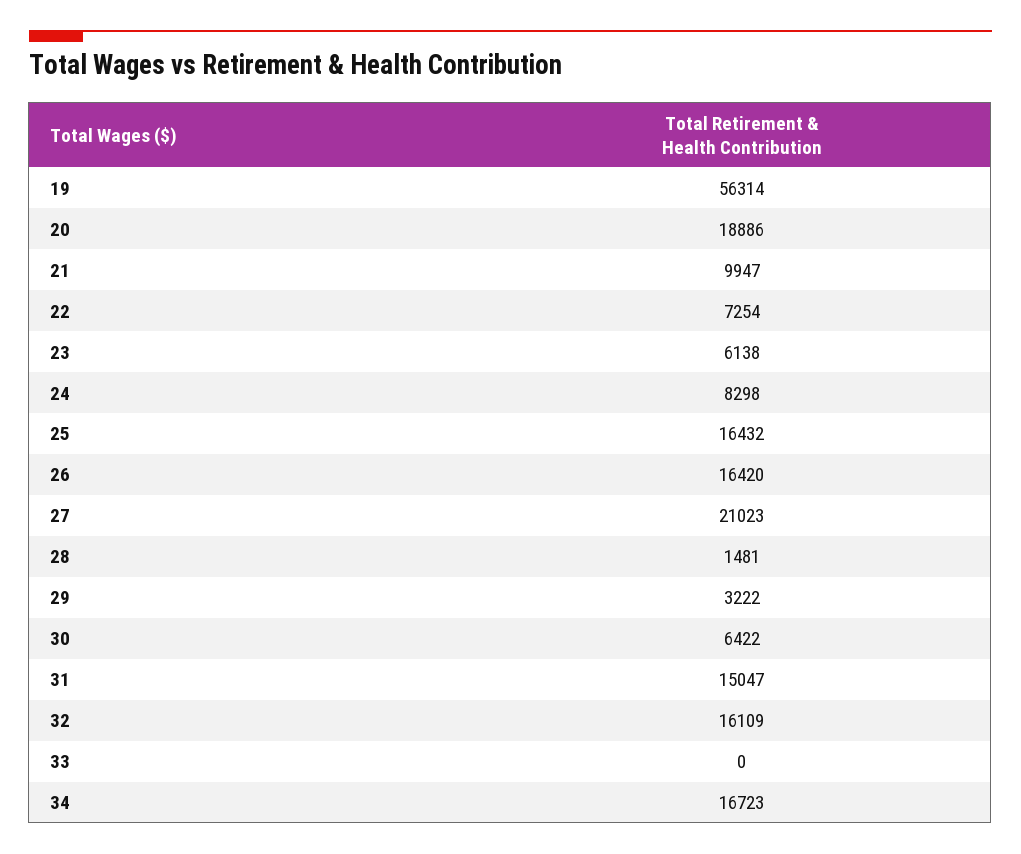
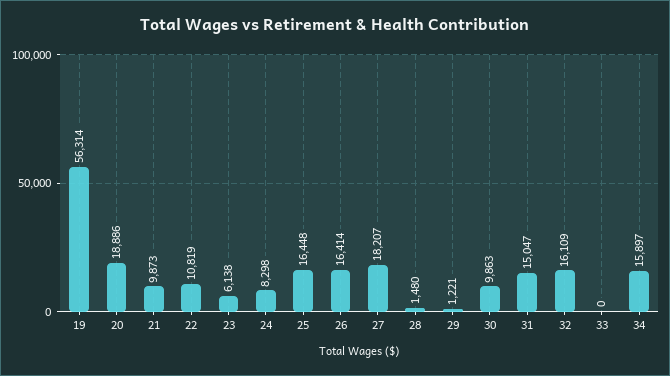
21: 9947 -> 9873
22: 7254 -> 10819
25: 16432 -> 16448
26: 16420 -> 16414
27: 21023 -> 18207
28: 1481 -> 1480
29: 3222 -> 1221
30: 6422 -> 9863
34: 16723 -> 15897

